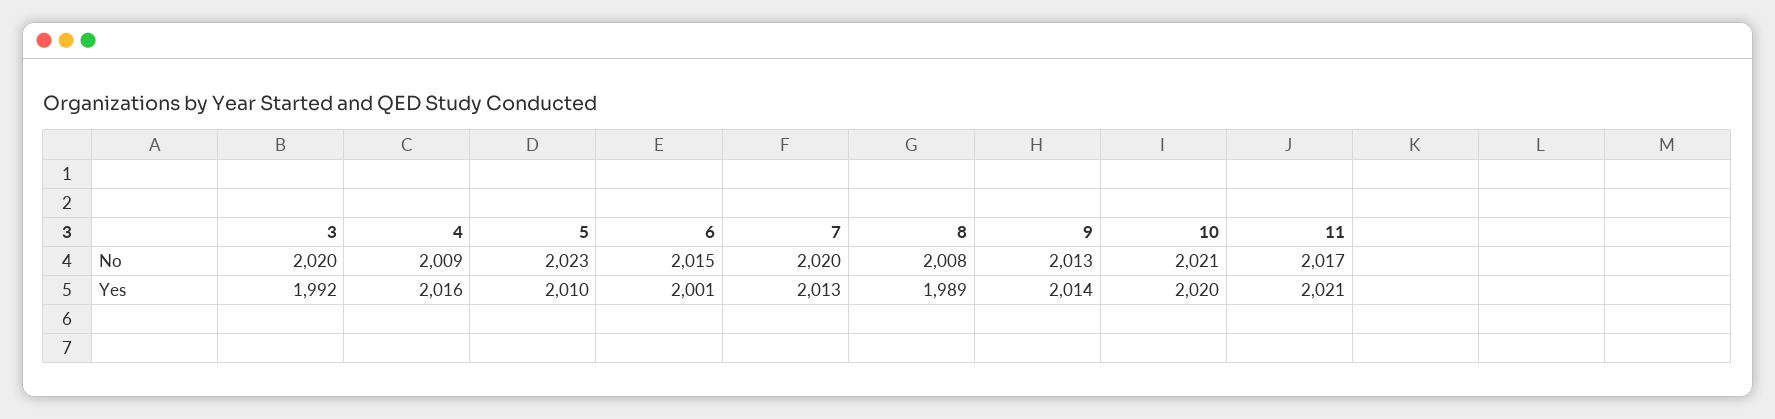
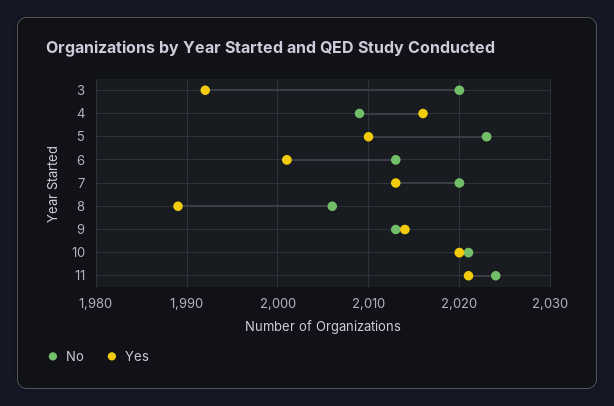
No, 6: 2015 -> 2013
No, 8: 2008 -> 2006
No, 11: 2017 -> 2024

